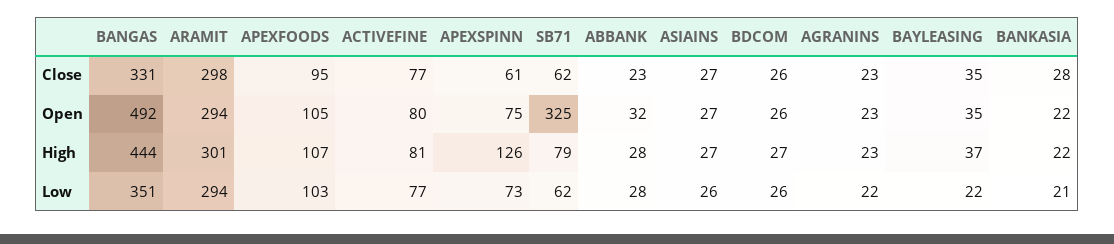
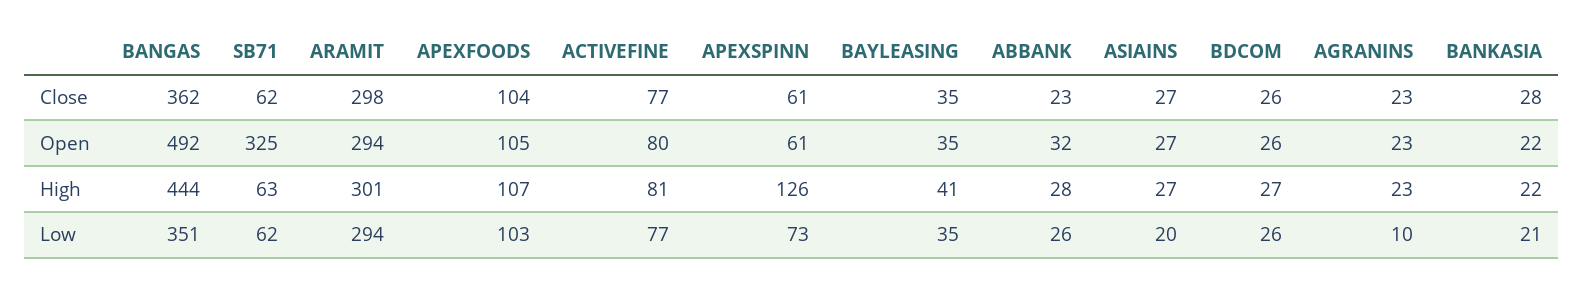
BANGAS, Close: 331 -> 362
APEXFOODS, Close: 95 -> 104
APEXSPINN, Open: 75 -> 61
SB71, High: 79 -> 63
BAYLEASING, High: 37 -> 41
ABBANK, Low: 28 -> 26
ASIAINS, Low: 26 -> 20
AGRANINS, Low: 22 -> 10
BAYLEASING, Low: 22 -> 35

